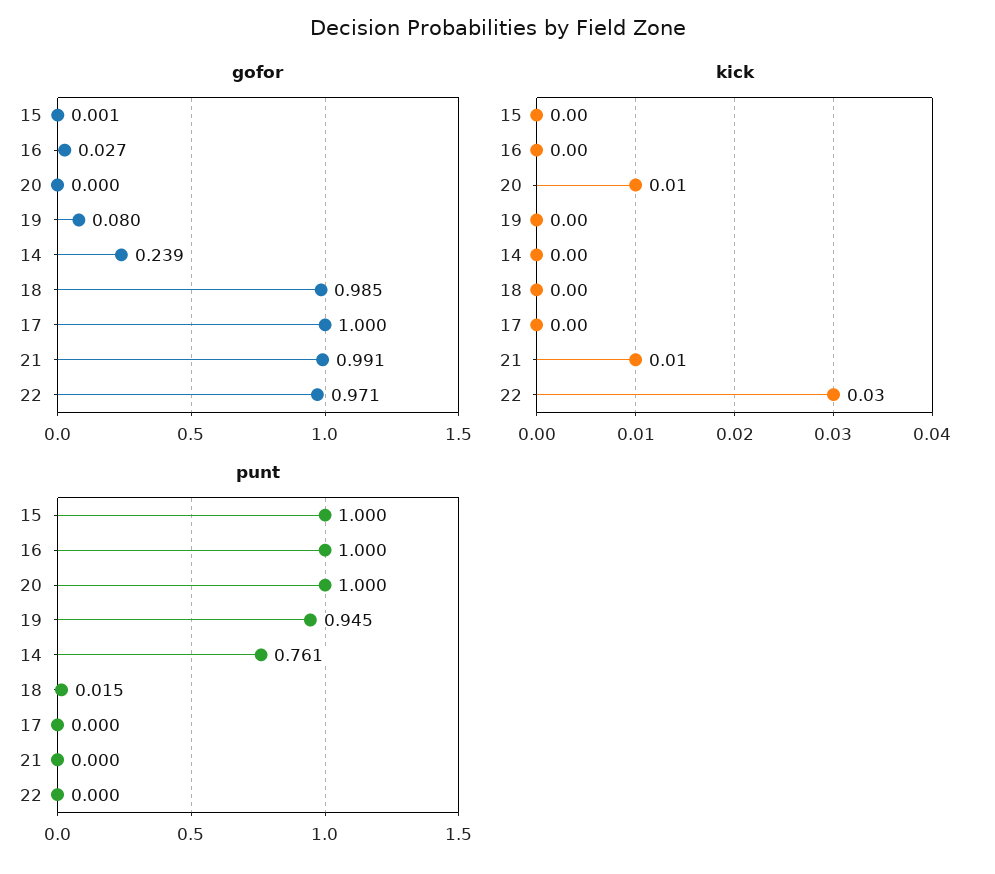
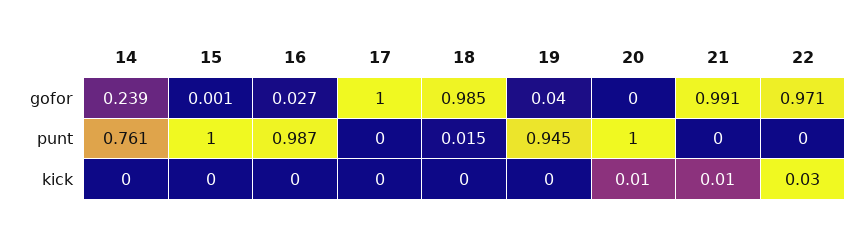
gofor, 19: 0.08 -> 0.04
punt, 16: 1 -> 0.987

